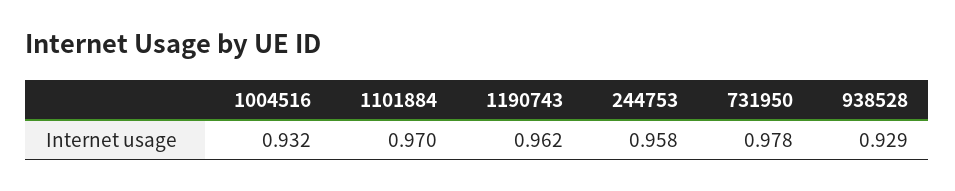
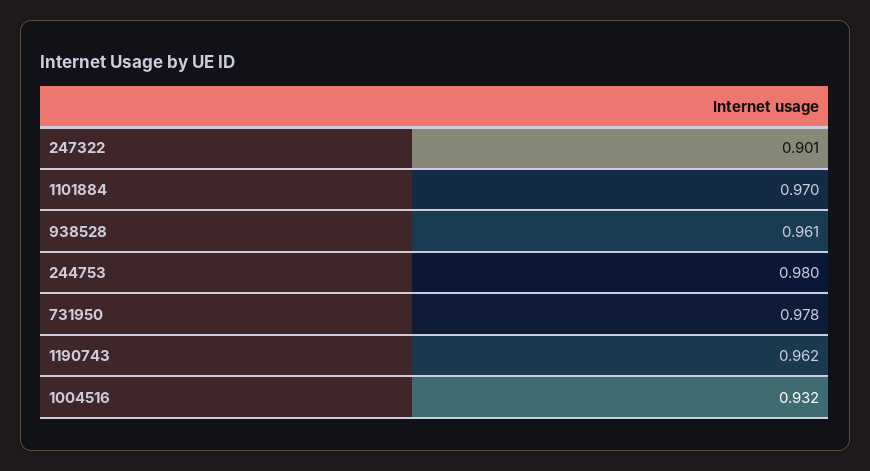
244753: 0.958 -> 0.98
938528: 0.929 -> 0.961
247322: none -> 0.901

